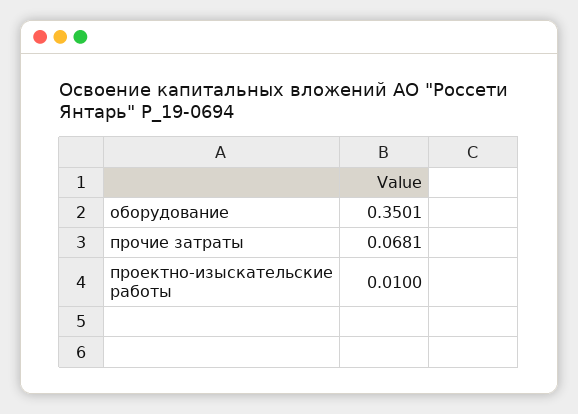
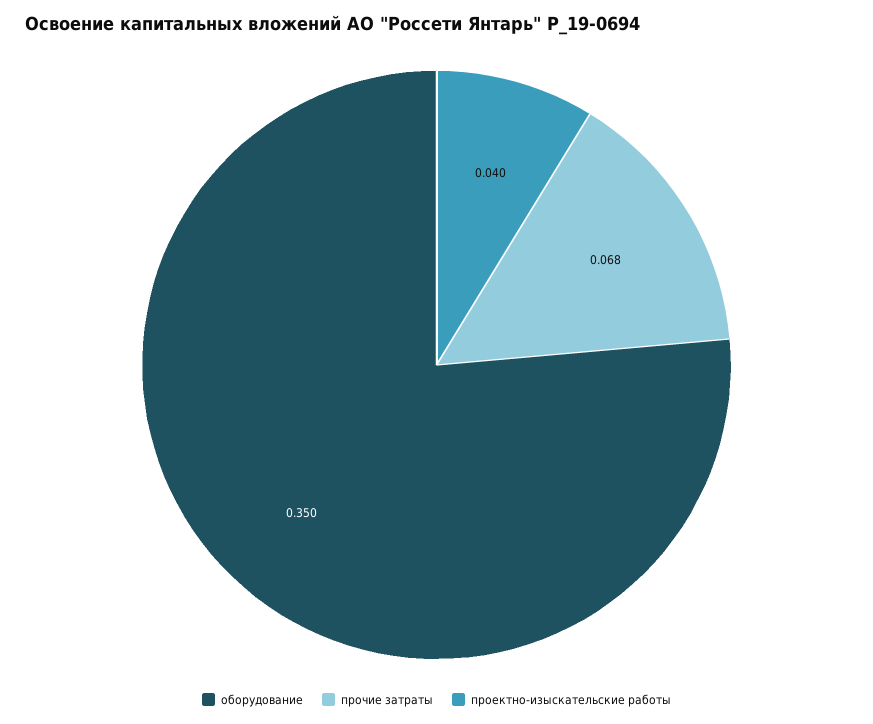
проектно-изыскательские работы: 0.01 -> 0.04

